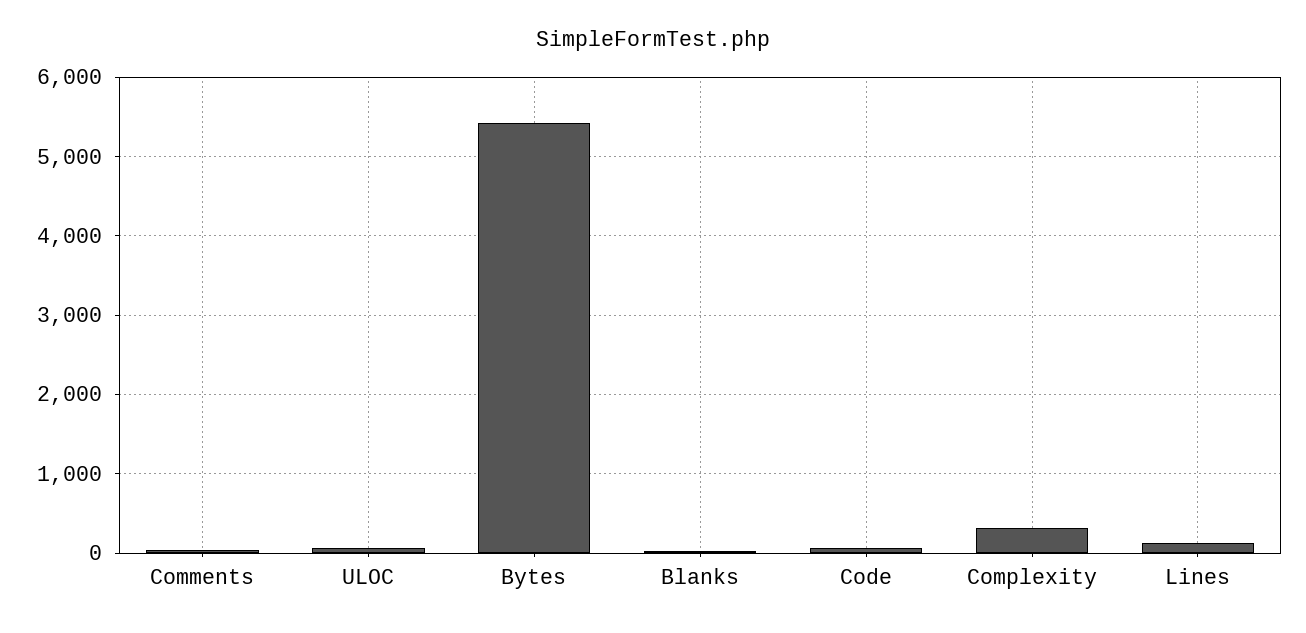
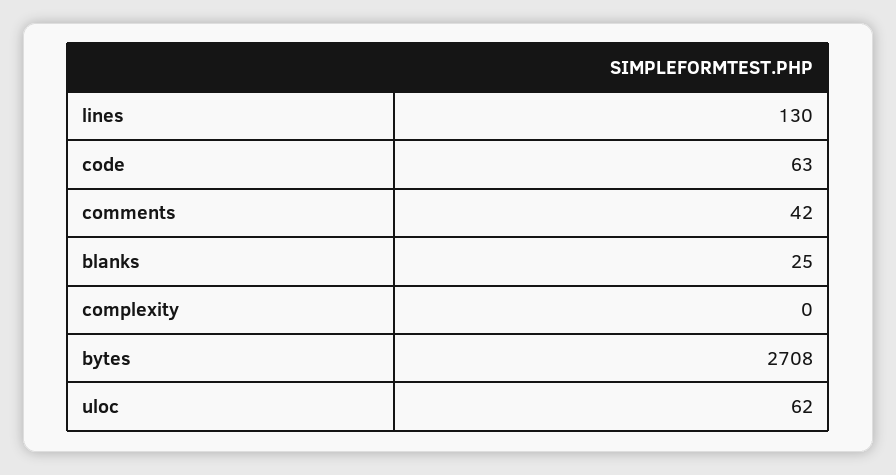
Bytes: 5400 -> 2708
Complexity: 300 -> 0

